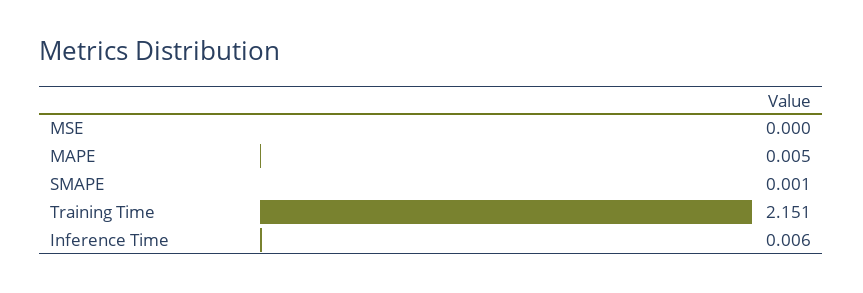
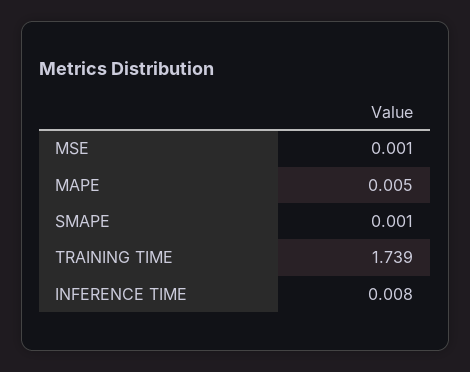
MSE: 0 -> 0.001
Training Time: 2.151 -> 1.739
Inference Time: 0.006 -> 0.008

